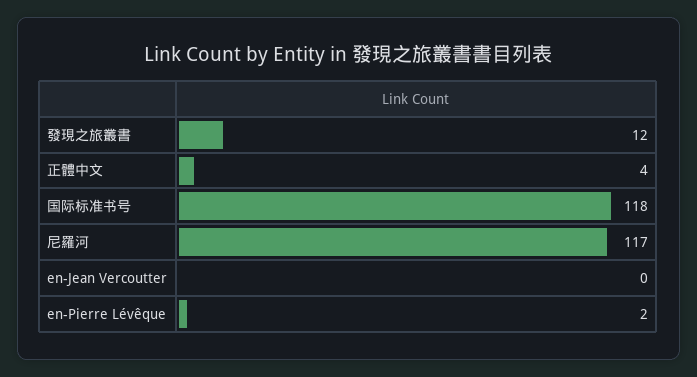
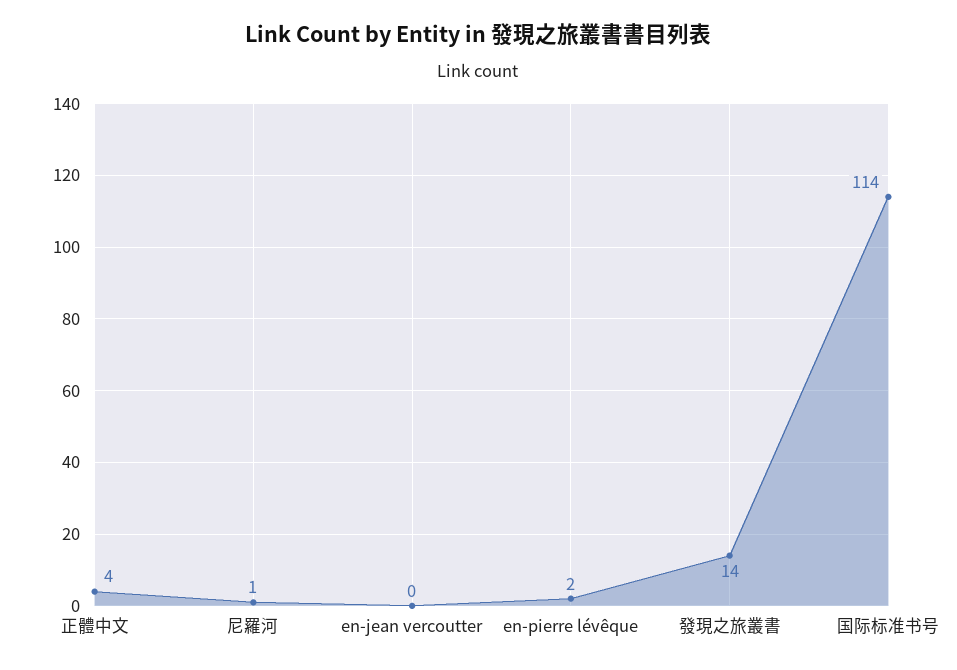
發現之旅叢書: 12 -> 14
国际标准书号: 118 -> 114
尼羅河: 117 -> 1

